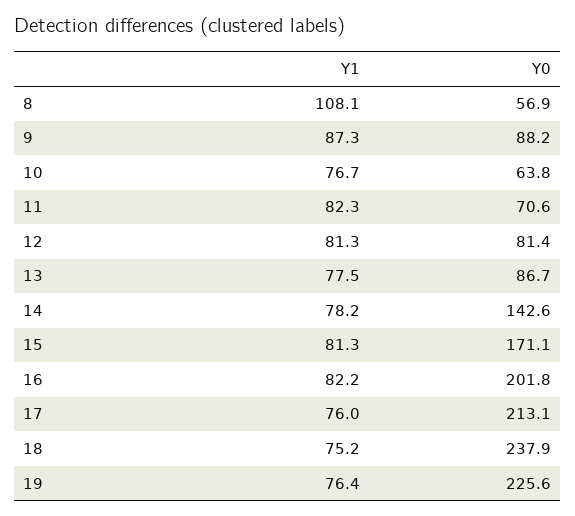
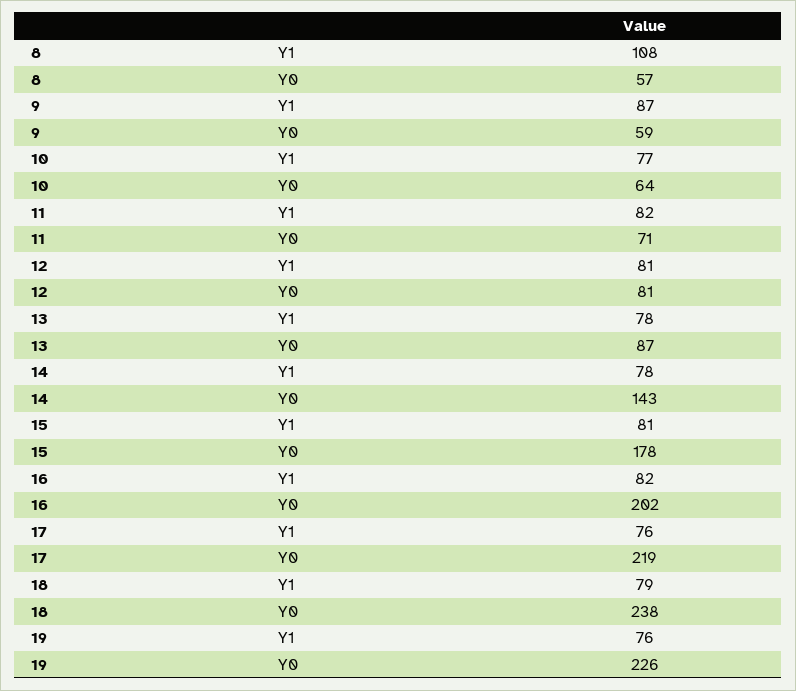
Y0, 9: 88.2 -> 59
Y0, 15: 171.1 -> 178
Y0, 17: 213.1 -> 219
Y1, 18: 75.2 -> 79

